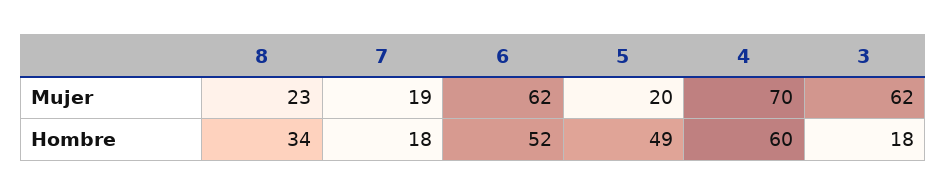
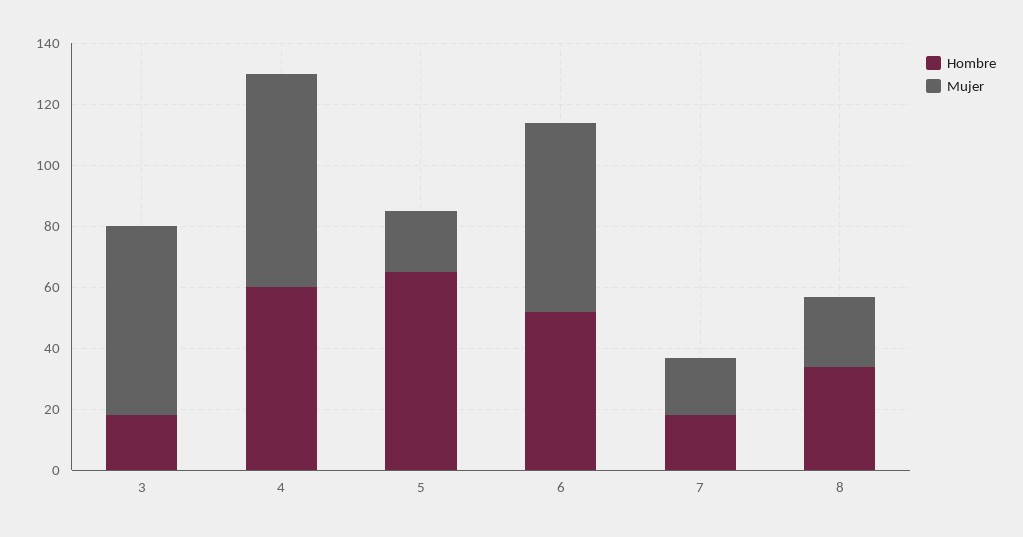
Hombre, 5: 49 -> 65

